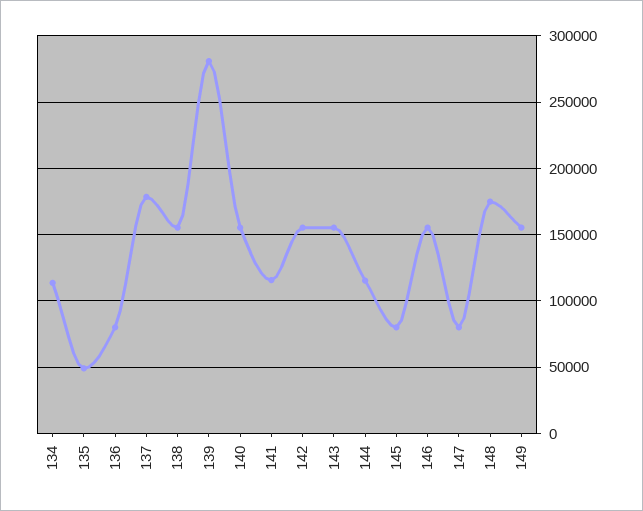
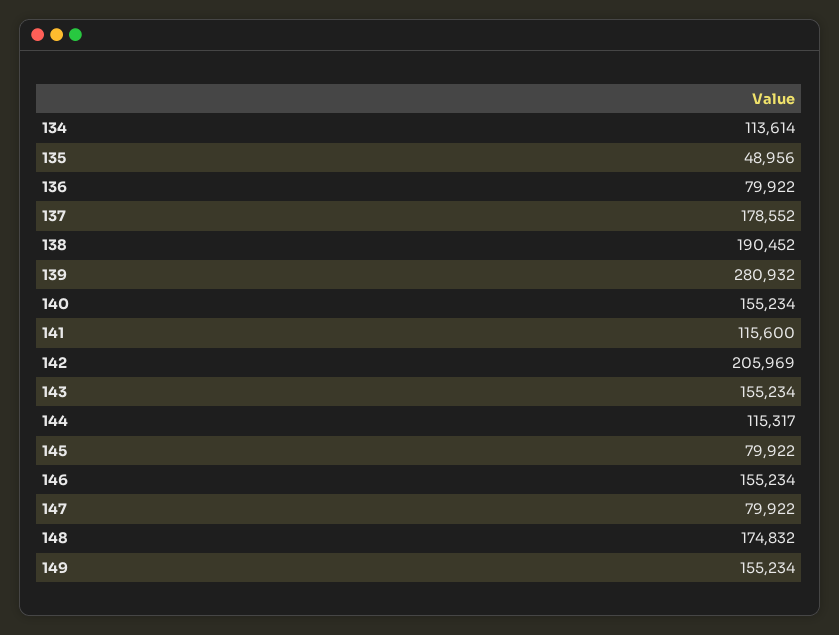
138: 155000 -> 190452
142: 155000 -> 205969

